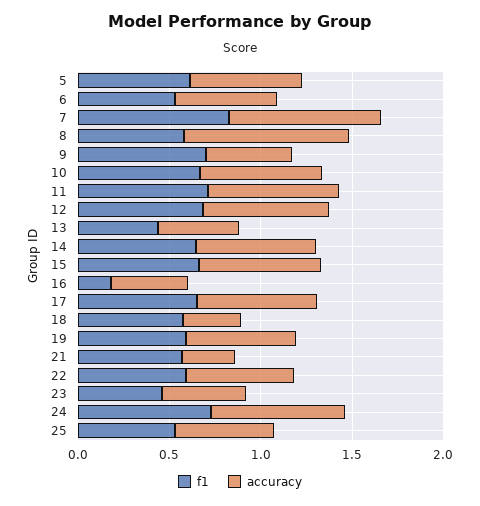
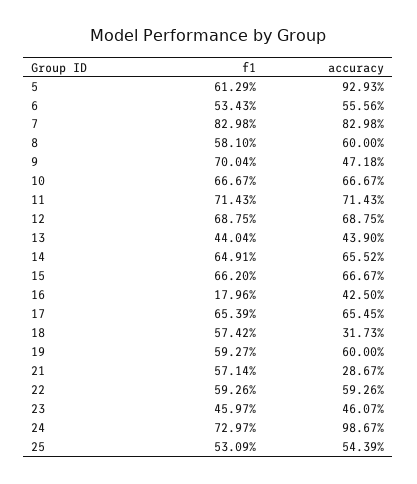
accuracy, 5: 0.6 -> 0.9293
accuracy, 8: 0.9 -> 0.6
accuracy, 24: 0.7 -> 0.9867

